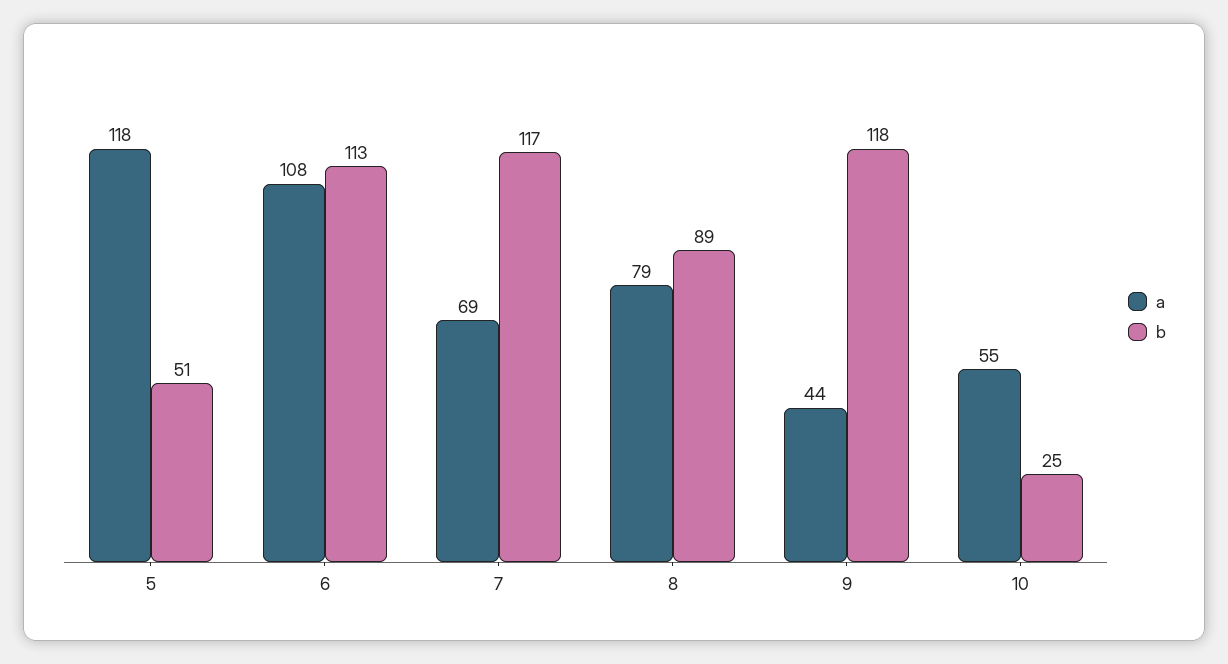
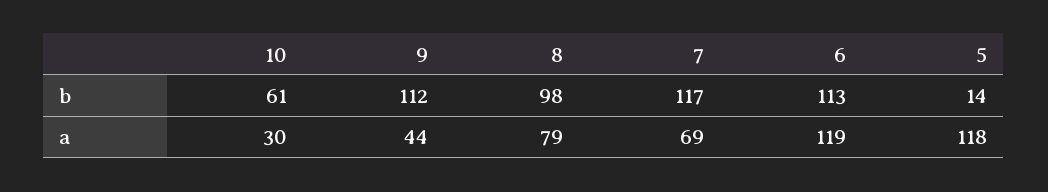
b, 5: 51 -> 14
a, 6: 108 -> 119
b, 8: 89 -> 98
b, 9: 118 -> 112
a, 10: 55 -> 30
b, 10: 25 -> 61

